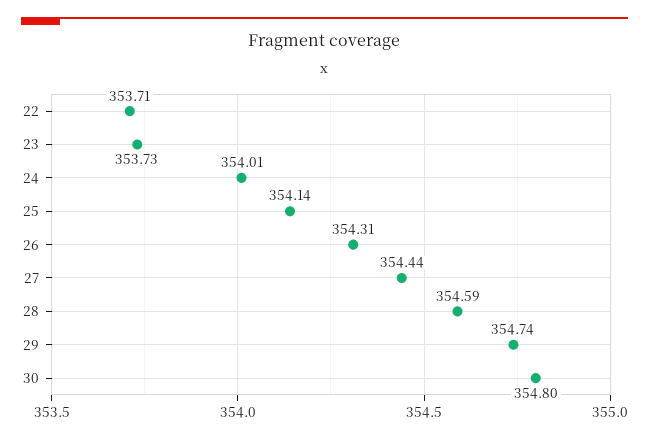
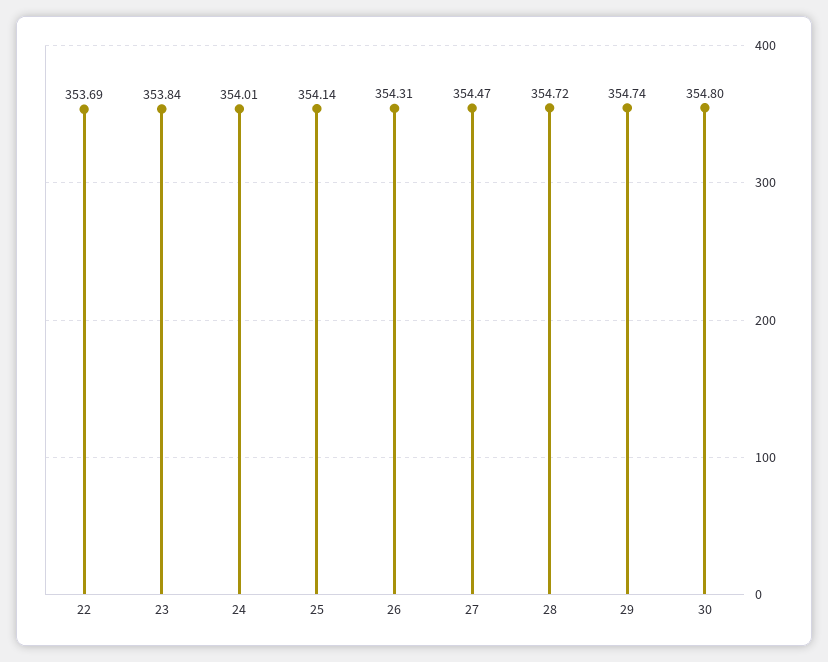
22: 353.71 -> 353.69
23: 353.73 -> 353.84
27: 354.44 -> 354.47
28: 354.59 -> 354.72

